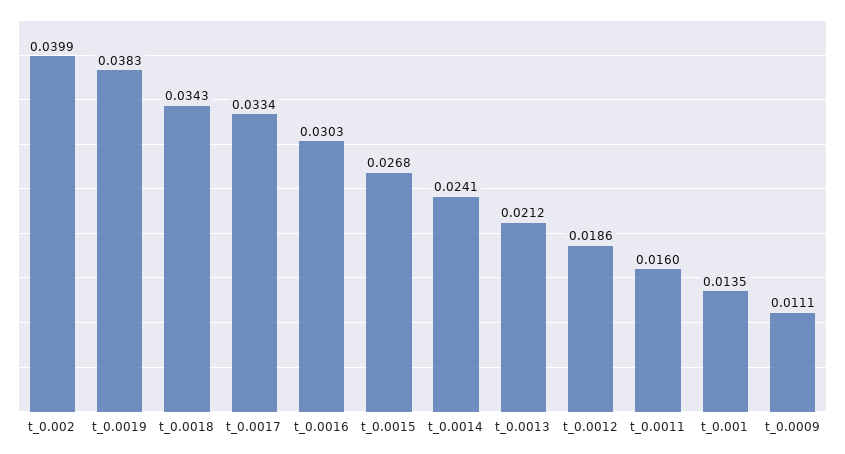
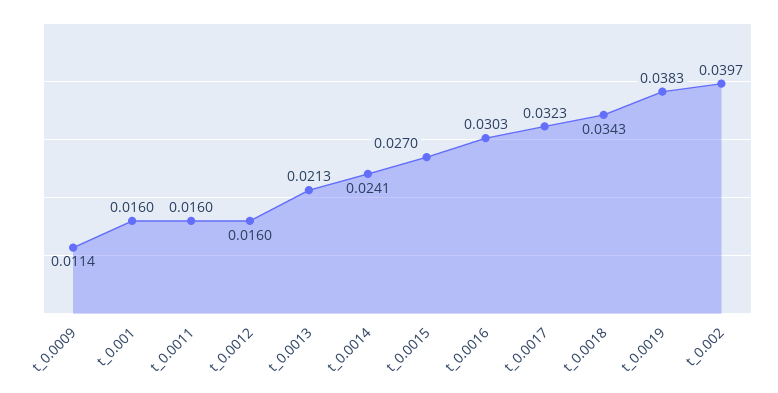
t_0.002: 0.0399 -> 0.0397
t_0.0017: 0.0334 -> 0.0323
t_0.0015: 0.0268 -> 0.027
t_0.0013: 0.0212 -> 0.0213
t_0.0012: 0.0186 -> 0.016
t_0.001: 0.0135 -> 0.016
t_0.0009: 0.0111 -> 0.0114

